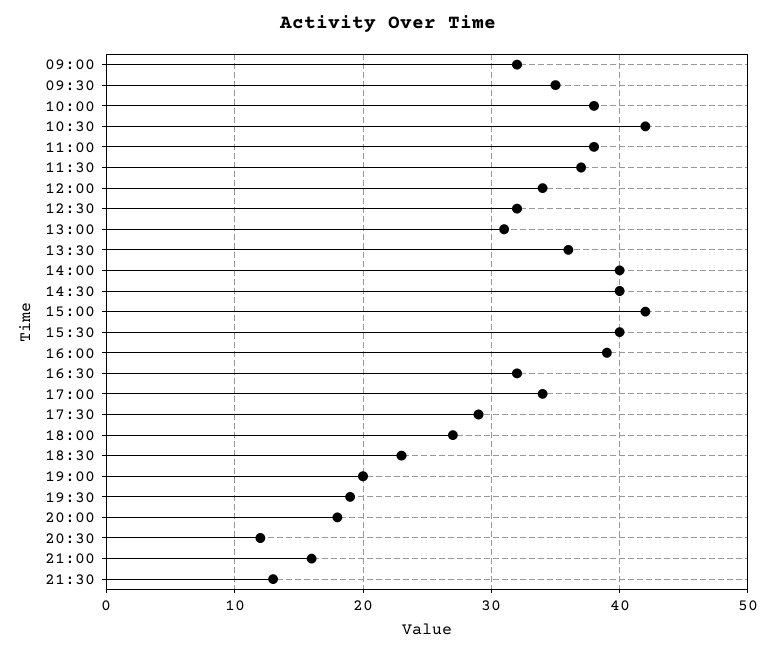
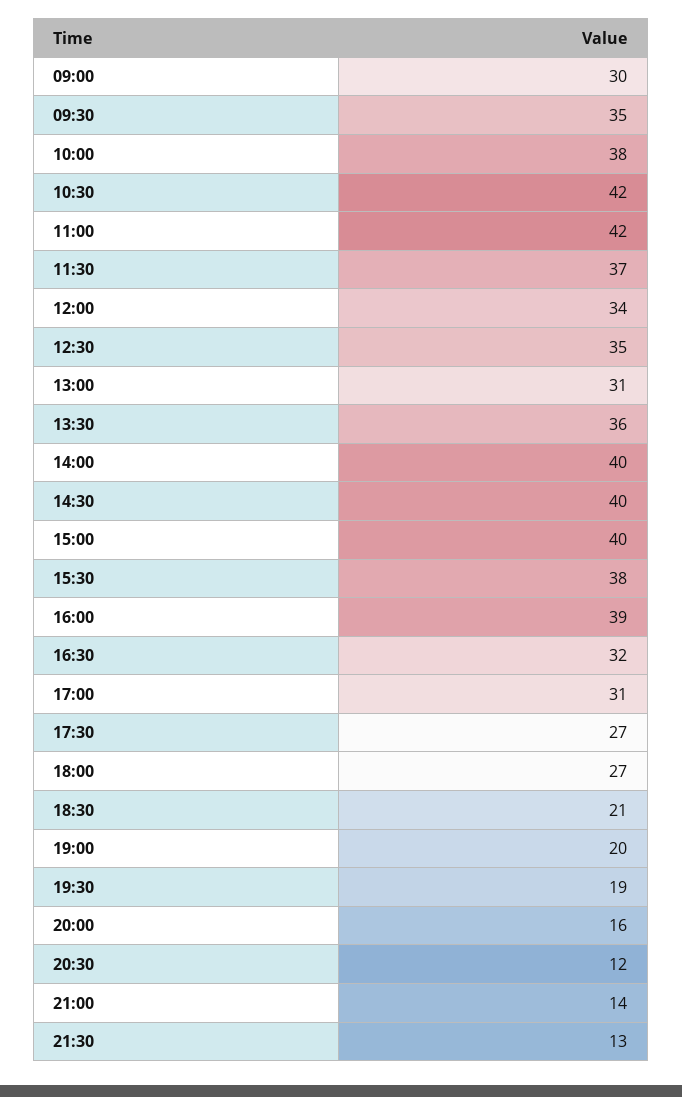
09:00: 32 -> 30
11:00: 38 -> 42
12:30: 32 -> 35
15:00: 42 -> 40
15:30: 40 -> 38
17:00: 34 -> 31
17:30: 29 -> 27
18:30: 23 -> 21
20:00: 18 -> 16
21:00: 16 -> 14

